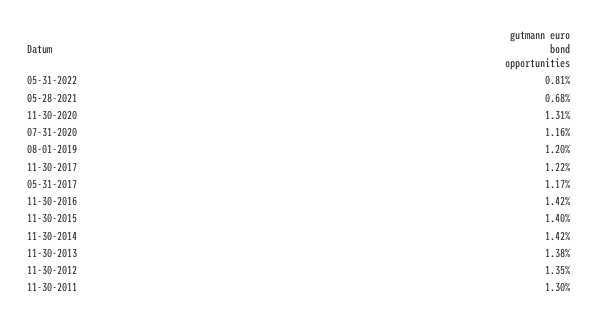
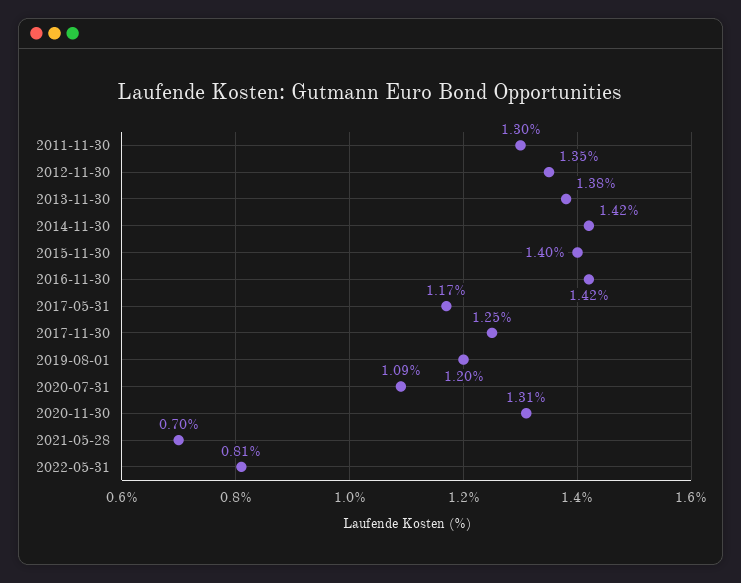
05-28-2021: 0.68 -> 0.7
07-31-2020: 1.16 -> 1.09
11-30-2017: 1.22 -> 1.25

